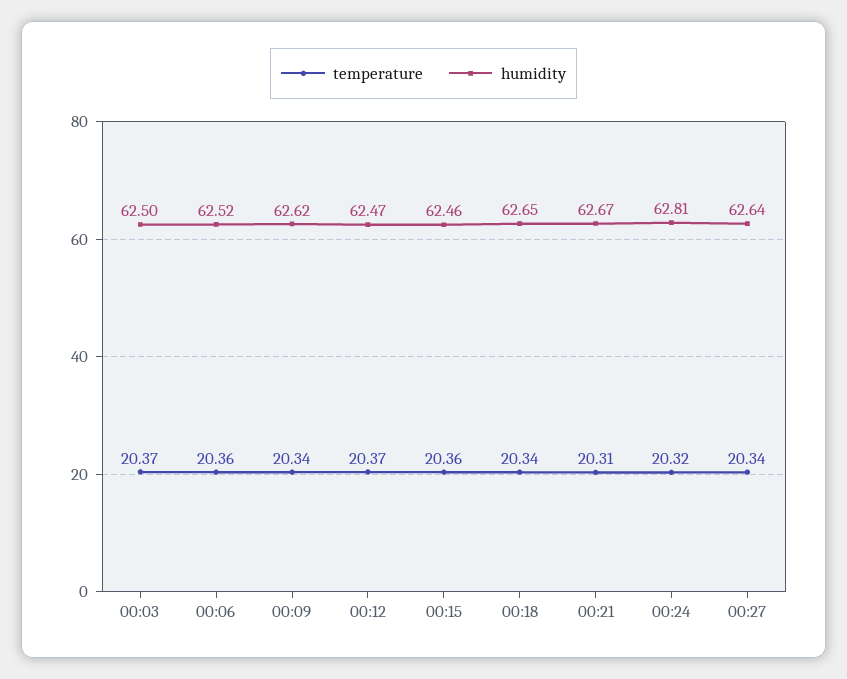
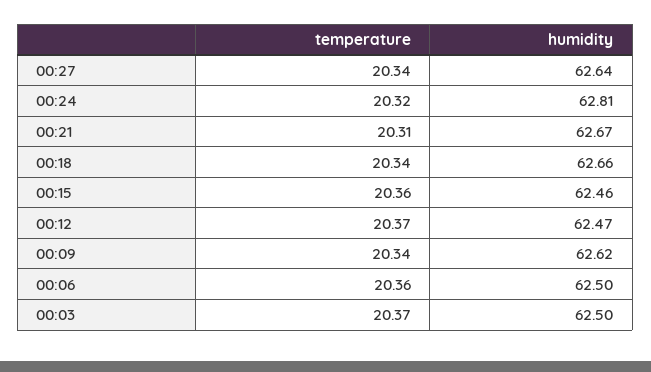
humidity, 00:06: 62.52 -> 62.5
humidity, 00:18: 62.65 -> 62.66

